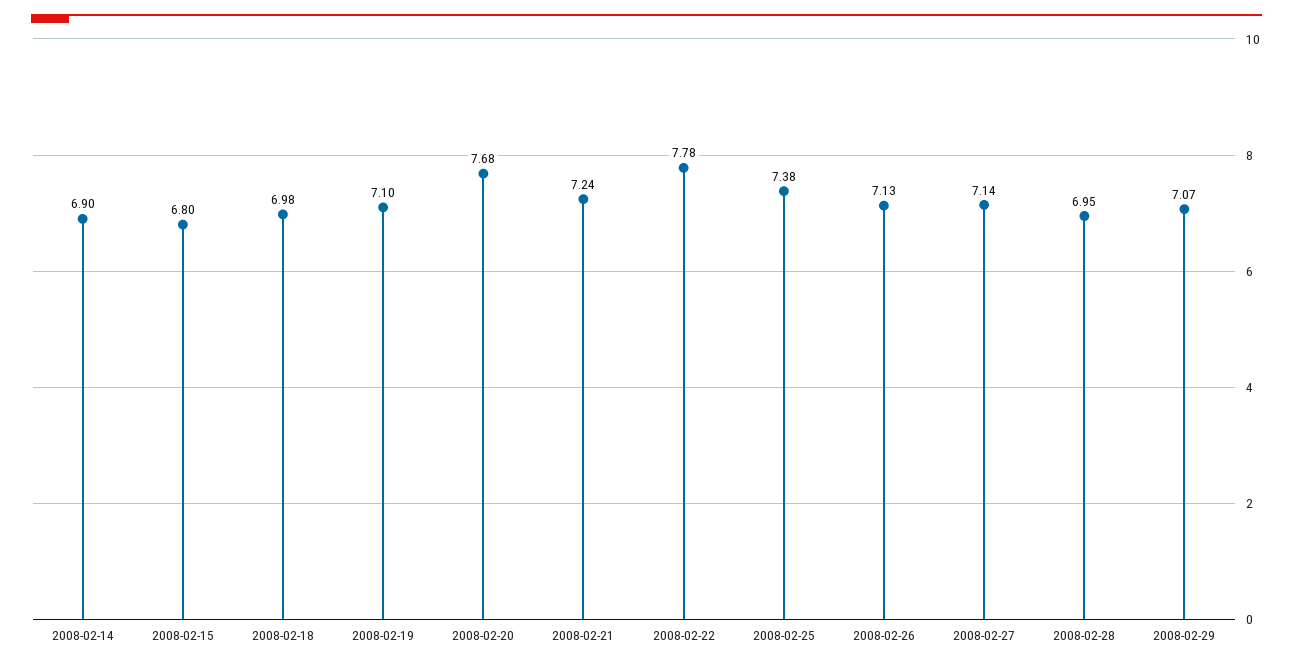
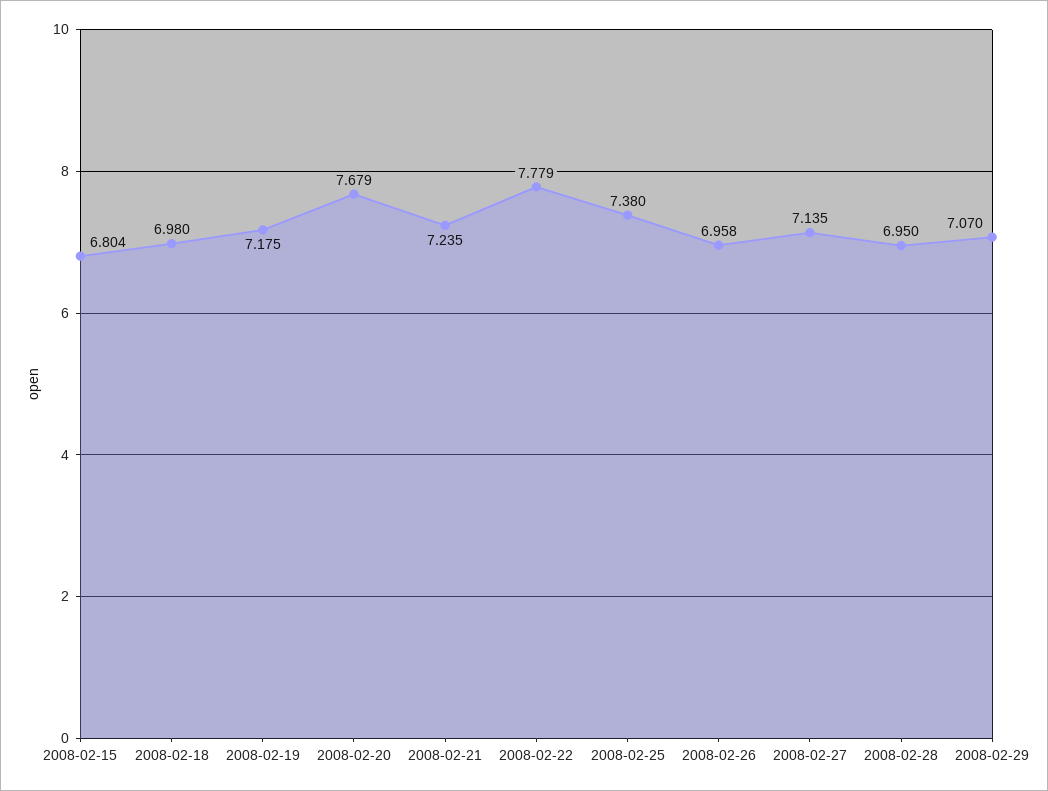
2008-02-14: 6.9 -> none
2008-02-19: 7.1 -> 7.175
2008-02-26: 7.13 -> 6.958

